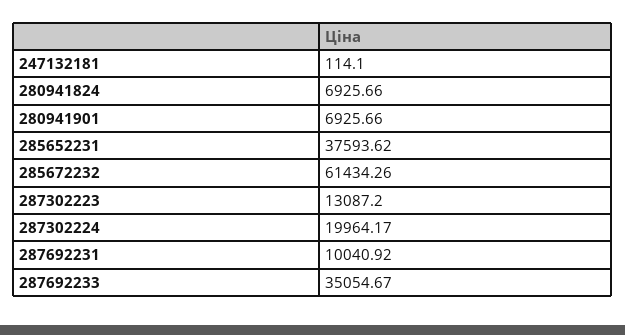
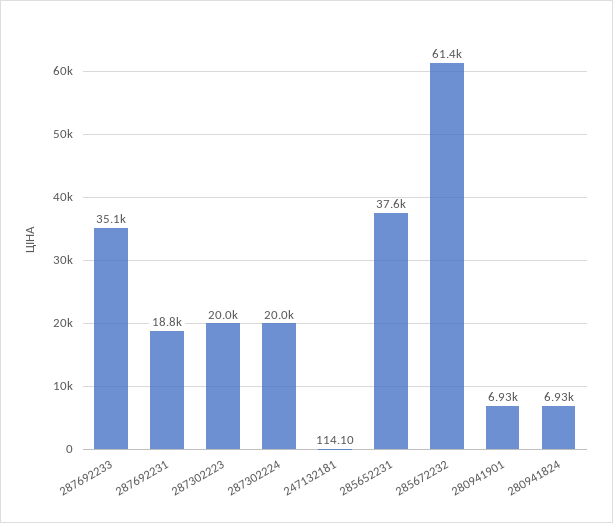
287302223: 13087.2 -> 20000
287692231: 10040.92 -> 18800

